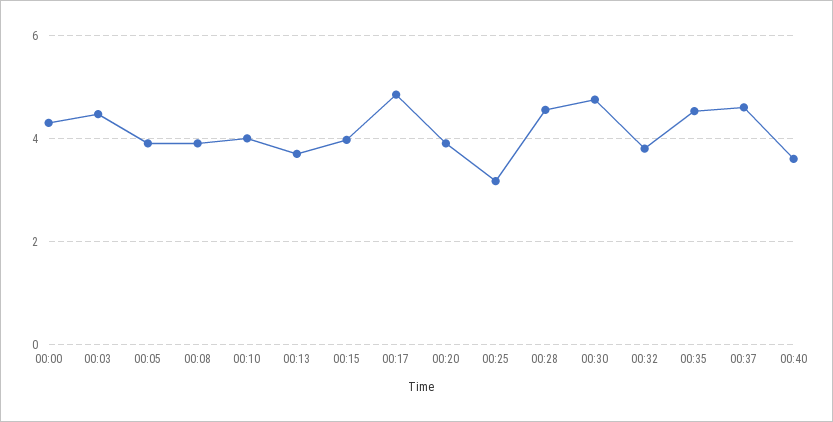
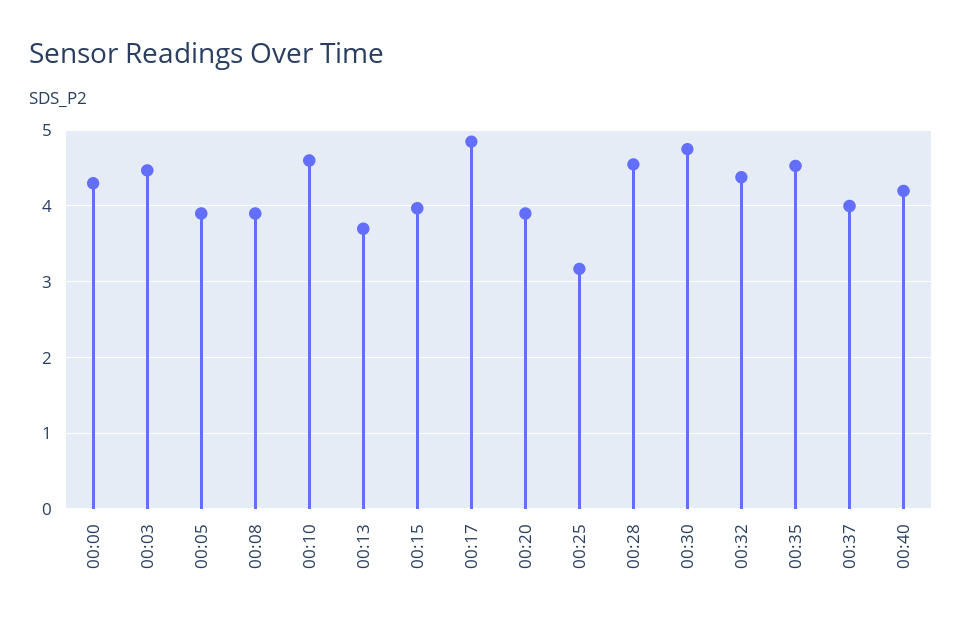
00:10: 4 -> 4.6
00:32: 3.8 -> 4.4
00:37: 4.6 -> 4
00:40: 3.6 -> 4.2

